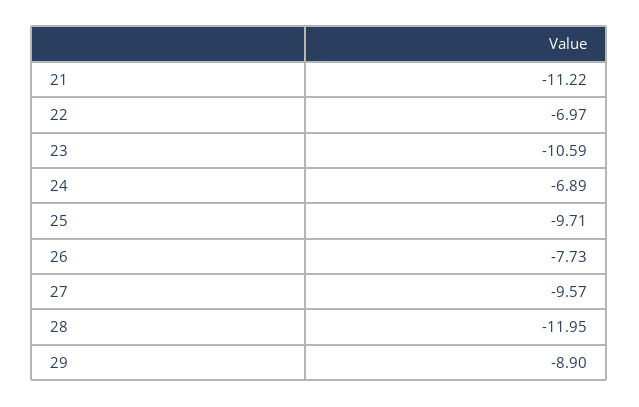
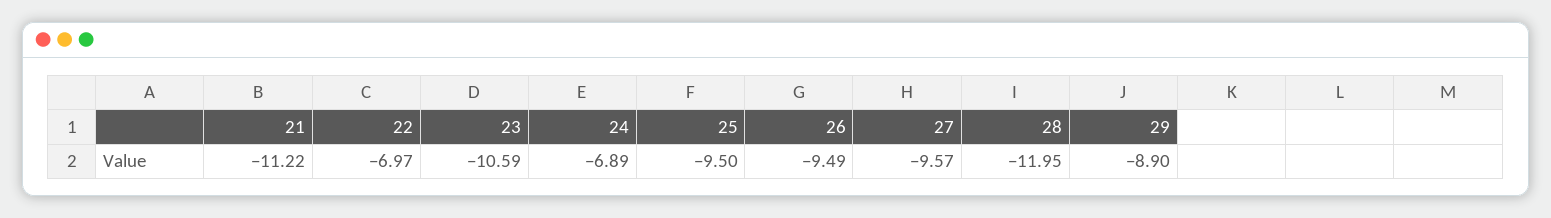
25: -9.71 -> -9.5
26: -7.73 -> -9.49

